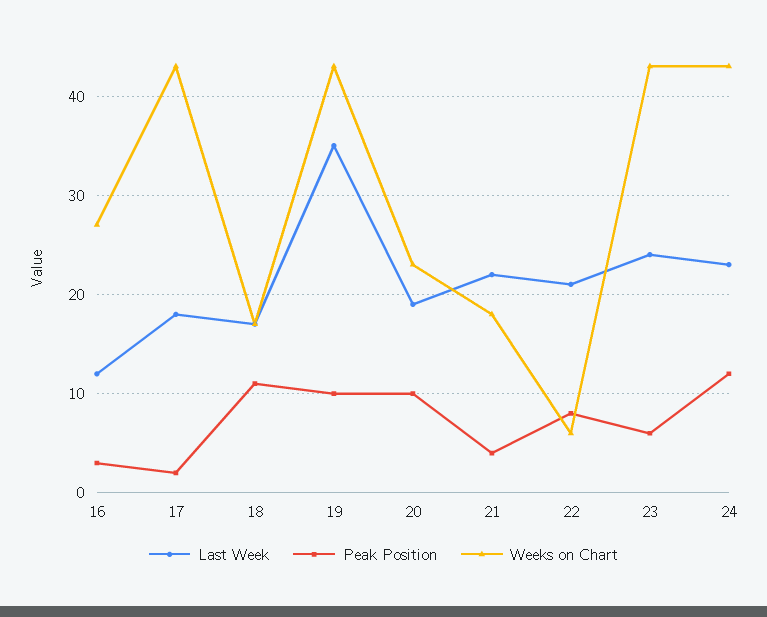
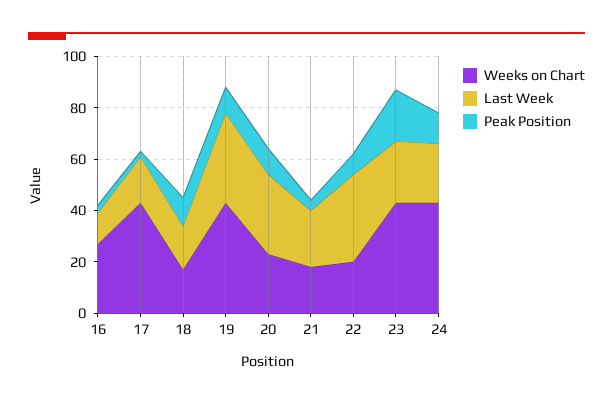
Last Week, 20: 19 -> 30
Last Week, 22: 21 -> 35
Weeks on Chart, 22: 6 -> 20
Peak Position, 23: 6 -> 20

